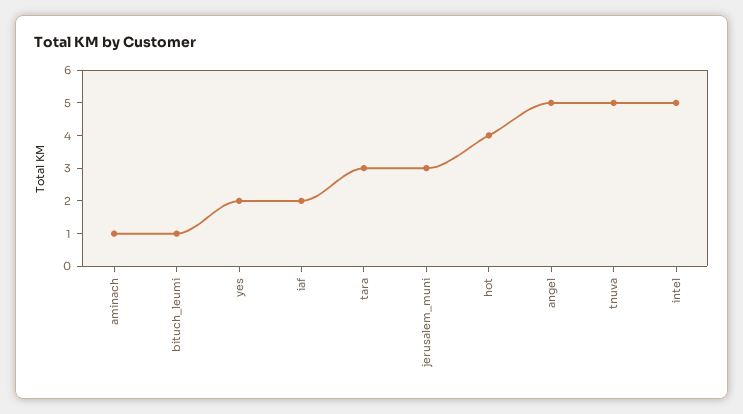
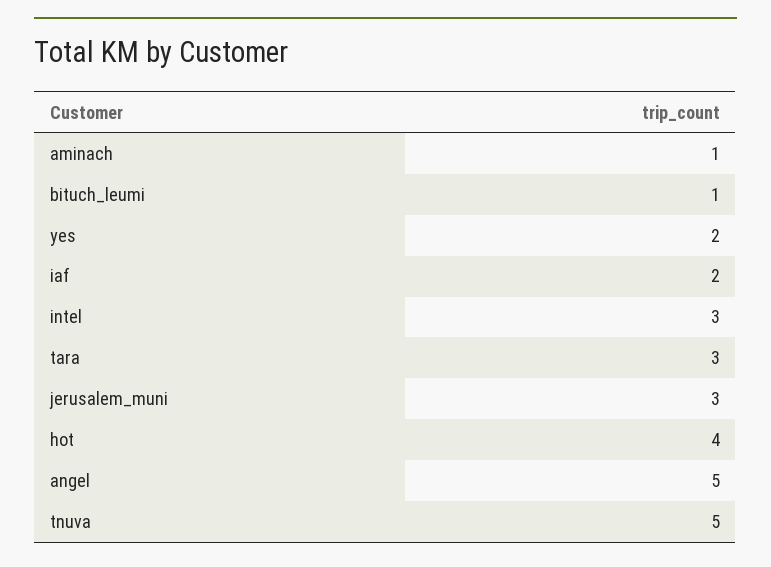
intel: 5 -> 3

